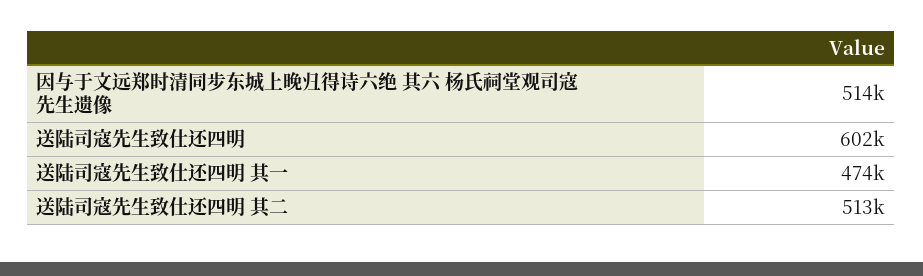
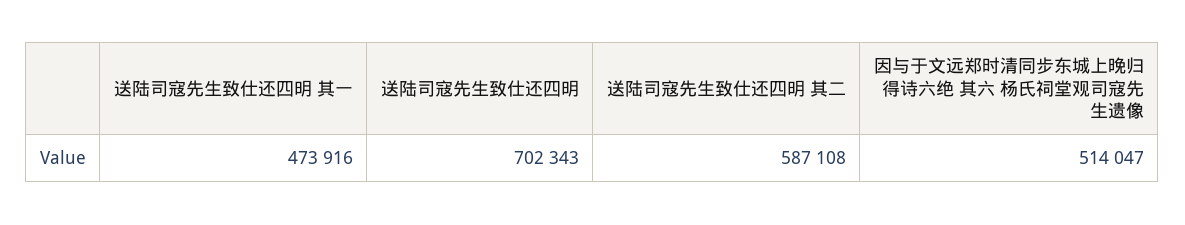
送陆司寇先生致仕还四明: 602000 -> 702343
送陆司寇先生致仕还四明 其二: 513000 -> 587108

